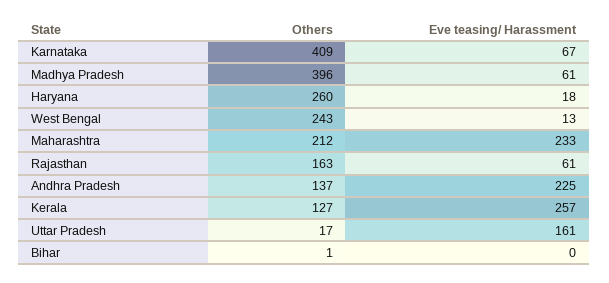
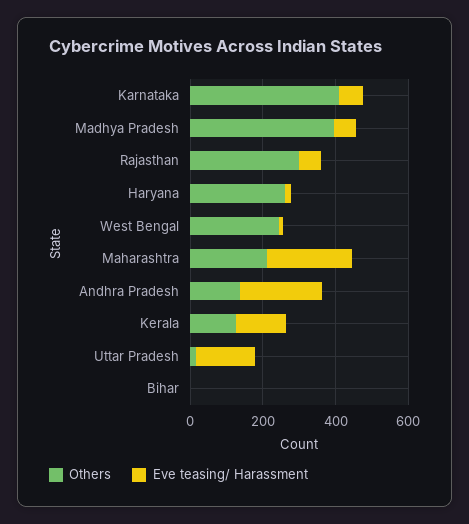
Others, Rajasthan: 163 -> 300
Eve teasing/ Harassment, Kerala: 257 -> 150

